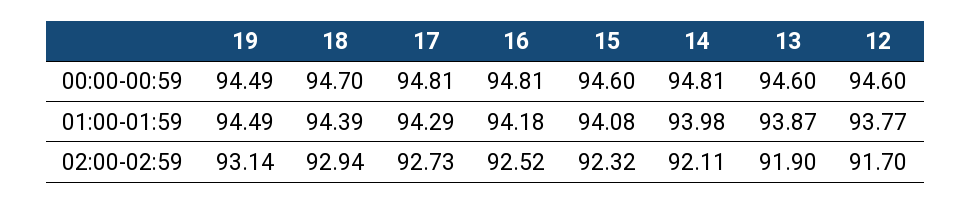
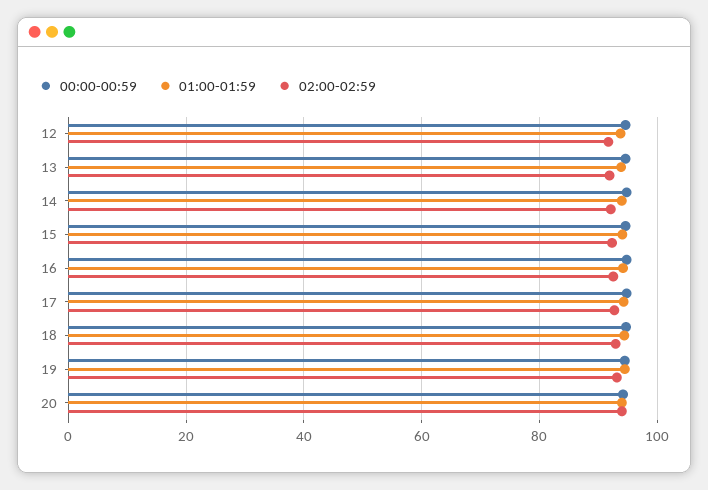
00:00-00:59, 20: none -> 94
01:00-01:59, 20: none -> 94
02:00-02:59, 20: none -> 94

